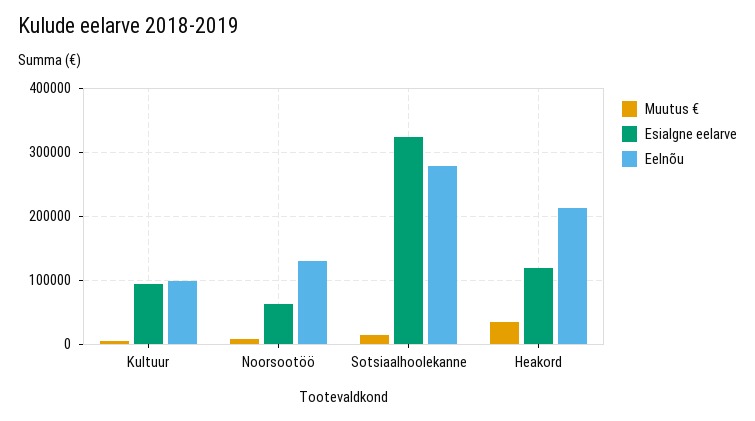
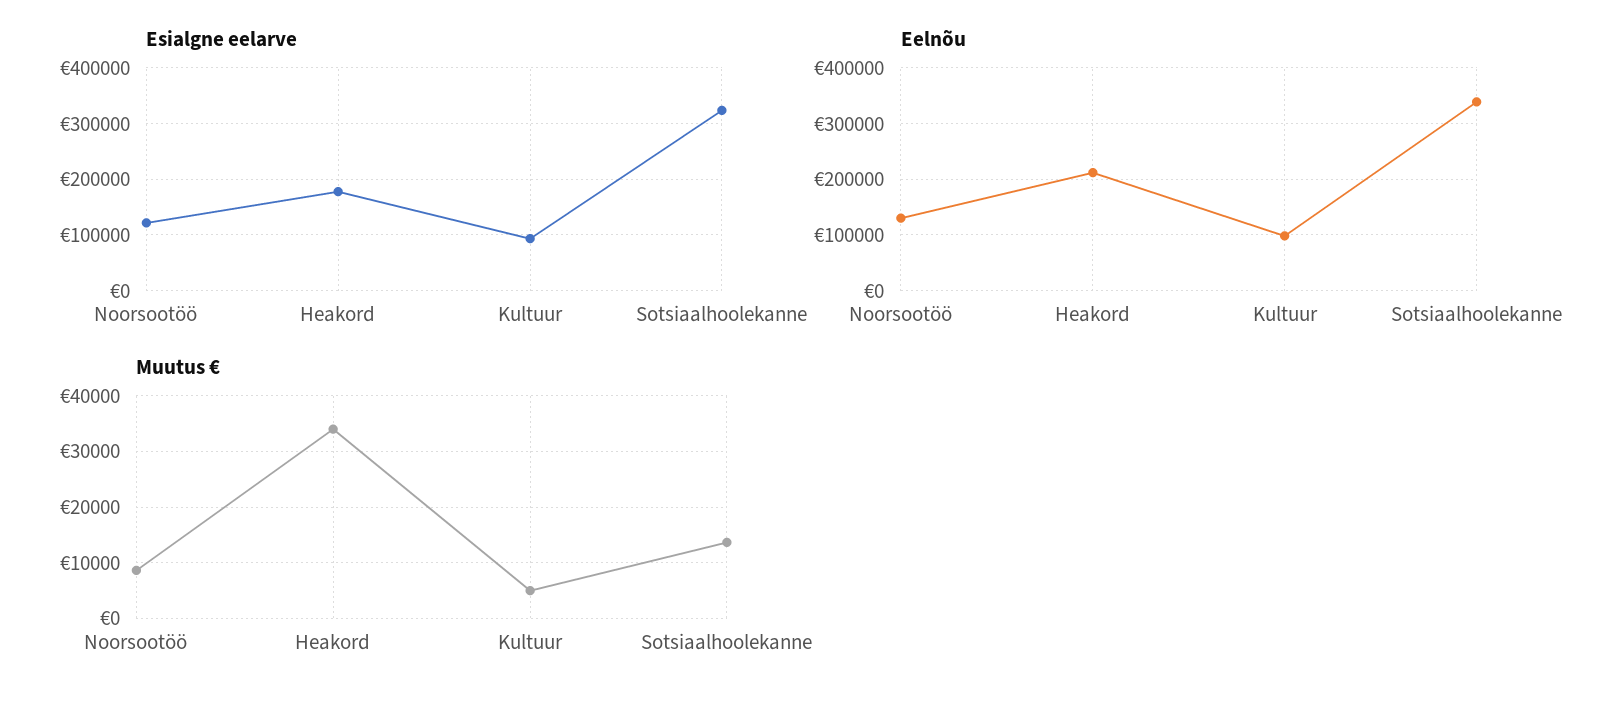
Esialgne eelarve, Noorsootöö: 60000 -> 120000
Eelnõu, Sotsiaalhoolekanne: 280000 -> 340000
Esialgne eelarve, Heakord: 120000 -> 180000

